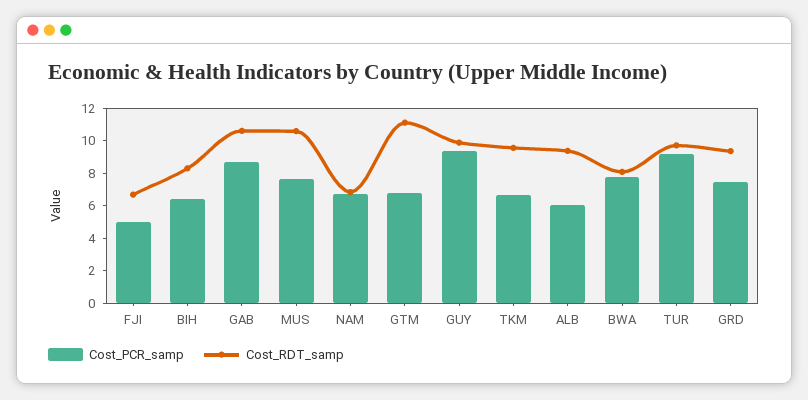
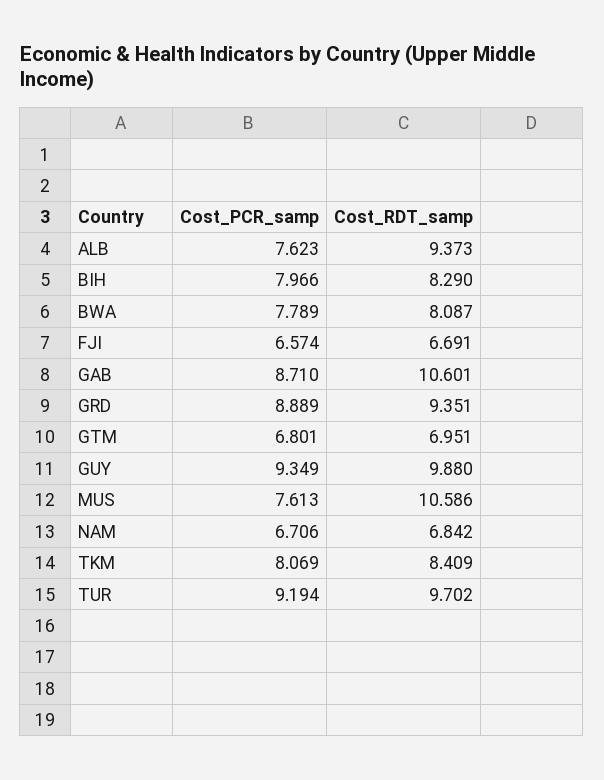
Cost_PCR_samp, FJI: 5 -> 6.574
Cost_PCR_samp, BIH: 6.5 -> 7.966
Cost_RDT_samp, GTM: 11 -> 6.951
Cost_PCR_samp, TKM: 6.5 -> 8.069
Cost_RDT_samp, TKM: 9.5 -> 8.409
Cost_PCR_samp, ALB: 6 -> 7.623
Cost_PCR_samp, GRD: 7.5 -> 8.889

